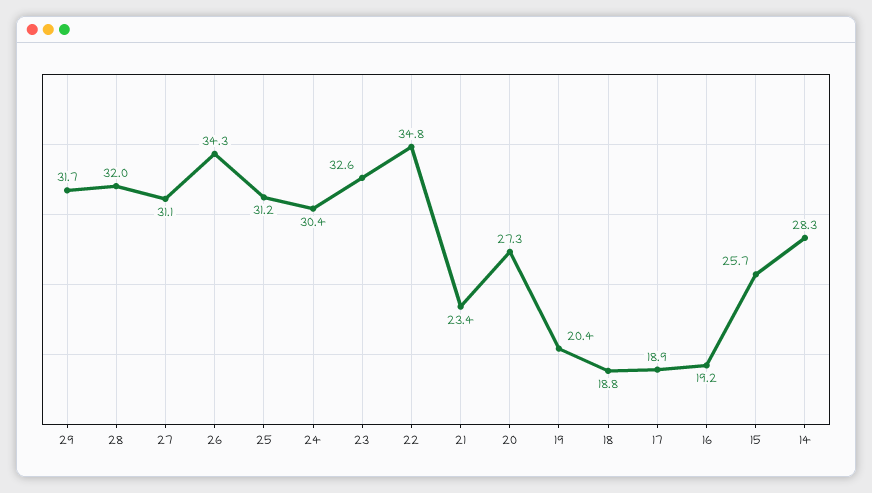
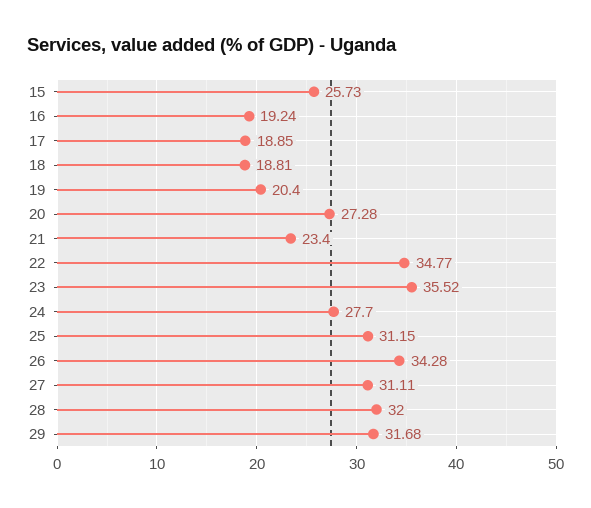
24: 30.4 -> 27.7
23: 32.6 -> 35.52
14: 28.3 -> none

